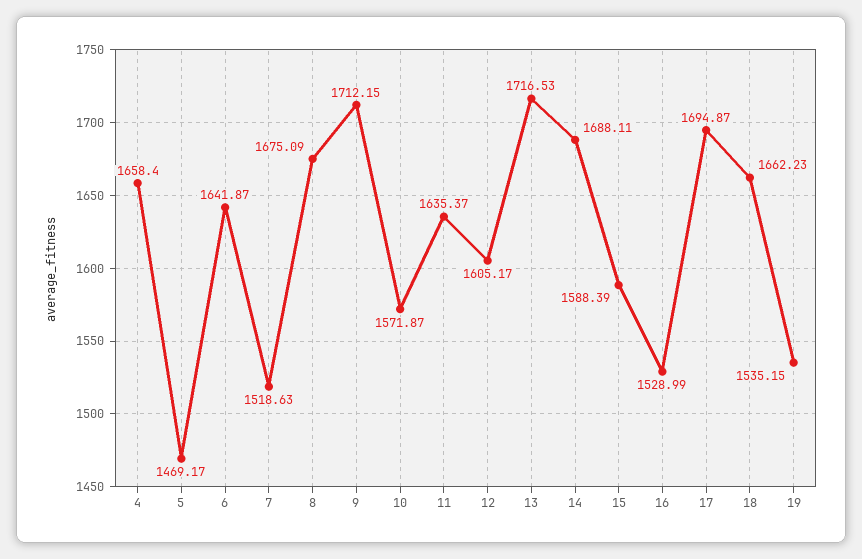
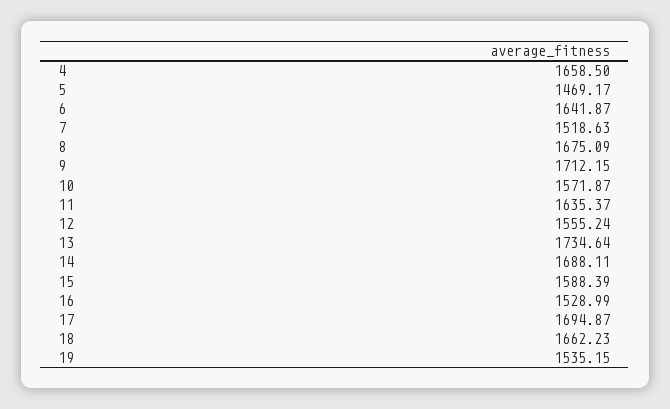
4: 1658.4 -> 1658.5
12: 1605.17 -> 1555.24
13: 1716.53 -> 1734.64

